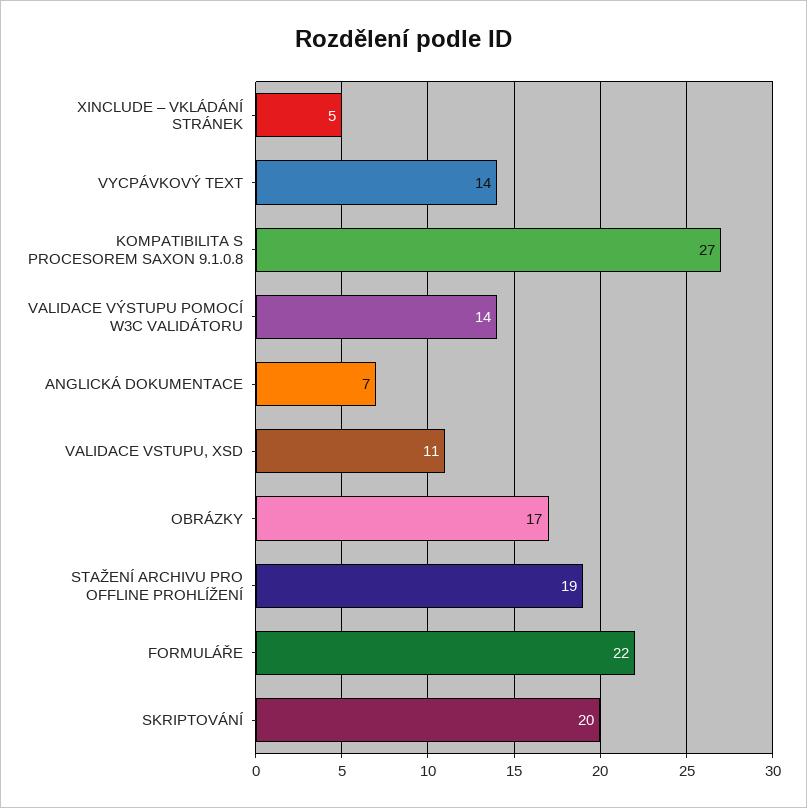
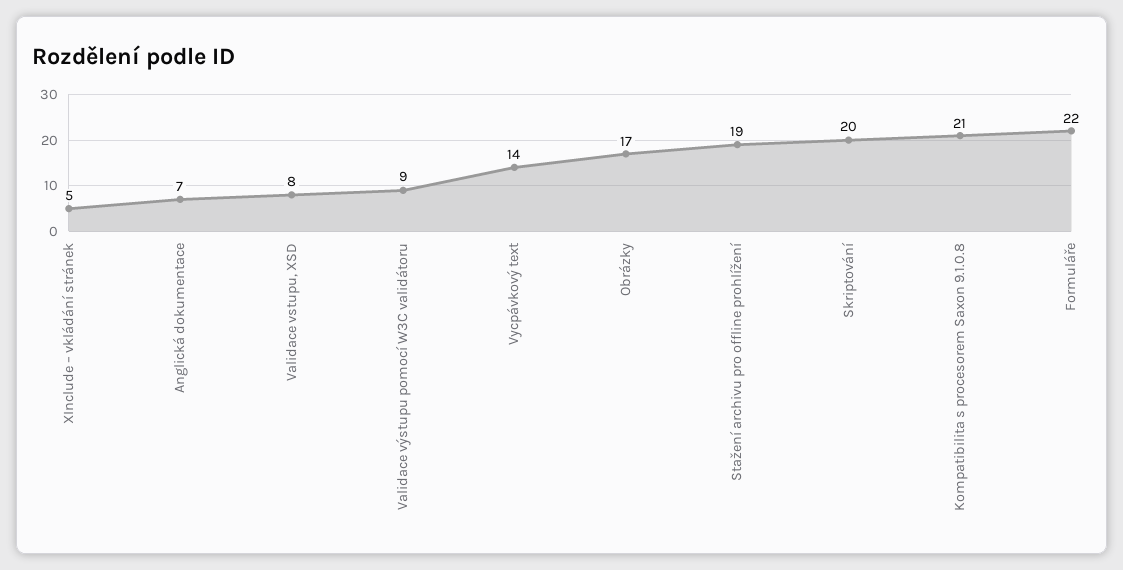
KOMPATIBILITA S PROCESOREM SAXON 9.1.0.8: 27 -> 21
VALIDACE VÝSTUPU POMOCÍ W3C VALIDÁTORU: 14 -> 9
VALIDACE VSTUPU, XSD: 11 -> 8

